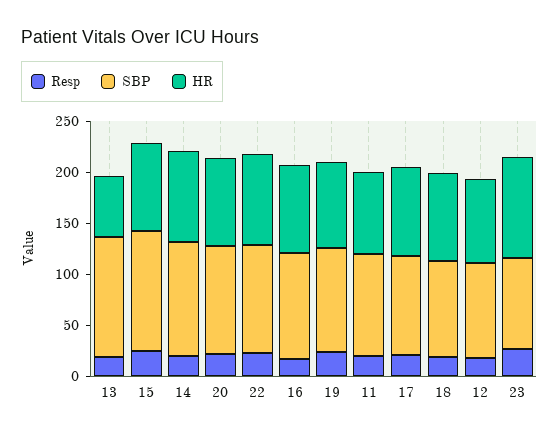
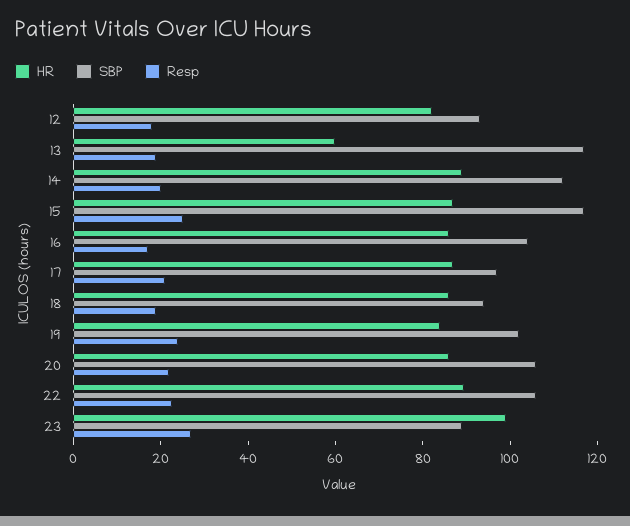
Resp, 11: 20 -> none
SBP, 11: 100 -> none
HR, 11: 80 -> none

